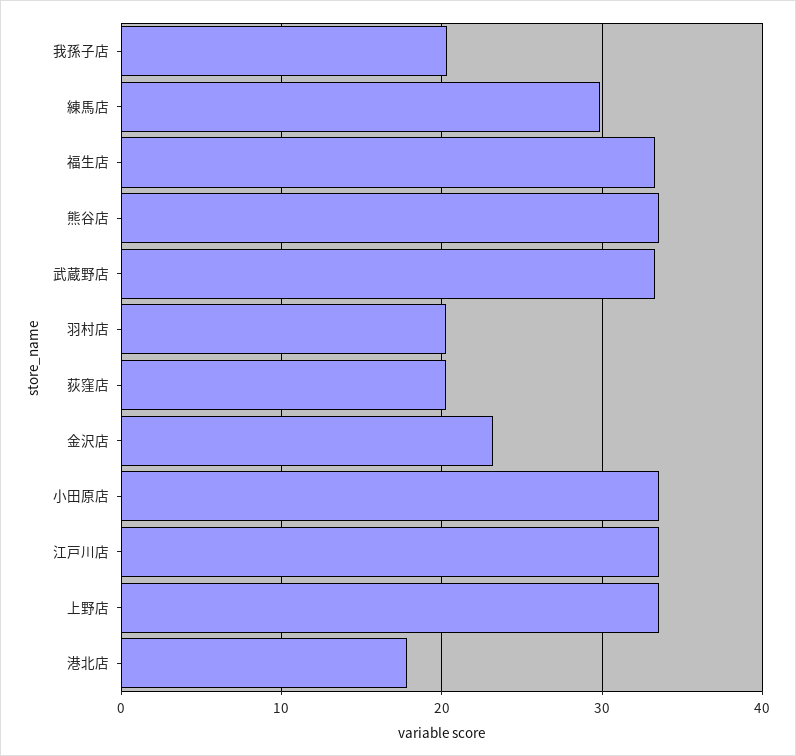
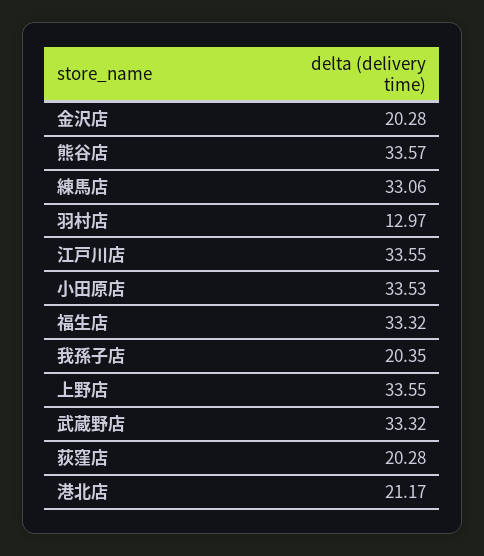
練馬店: 30 -> 33.06
羽村店: 20 -> 12.97
金沢店: 23 -> 20.28
港北店: 18 -> 21.17

